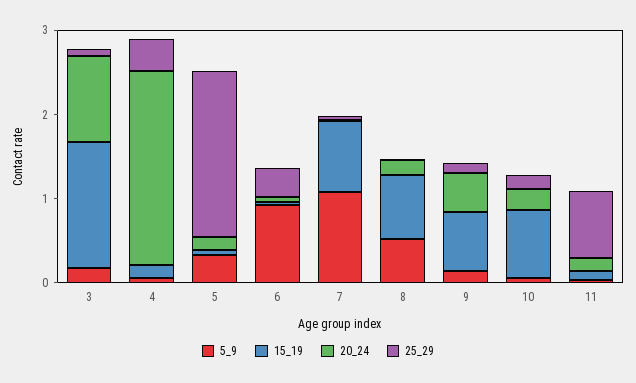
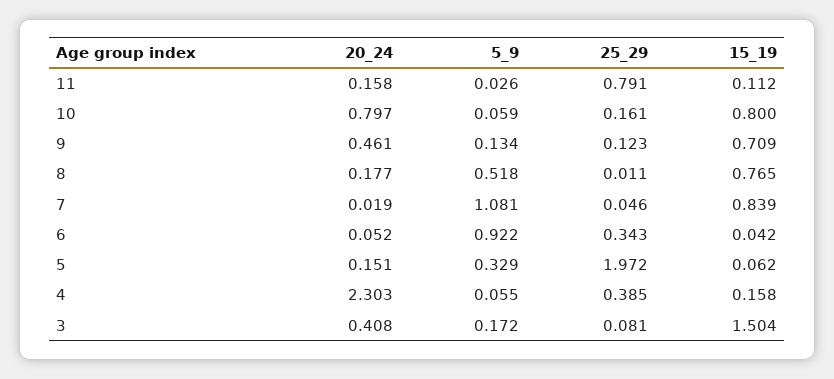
20_24, 3: 1 -> 0.408
20_24, 10: 0.2 -> 0.797

